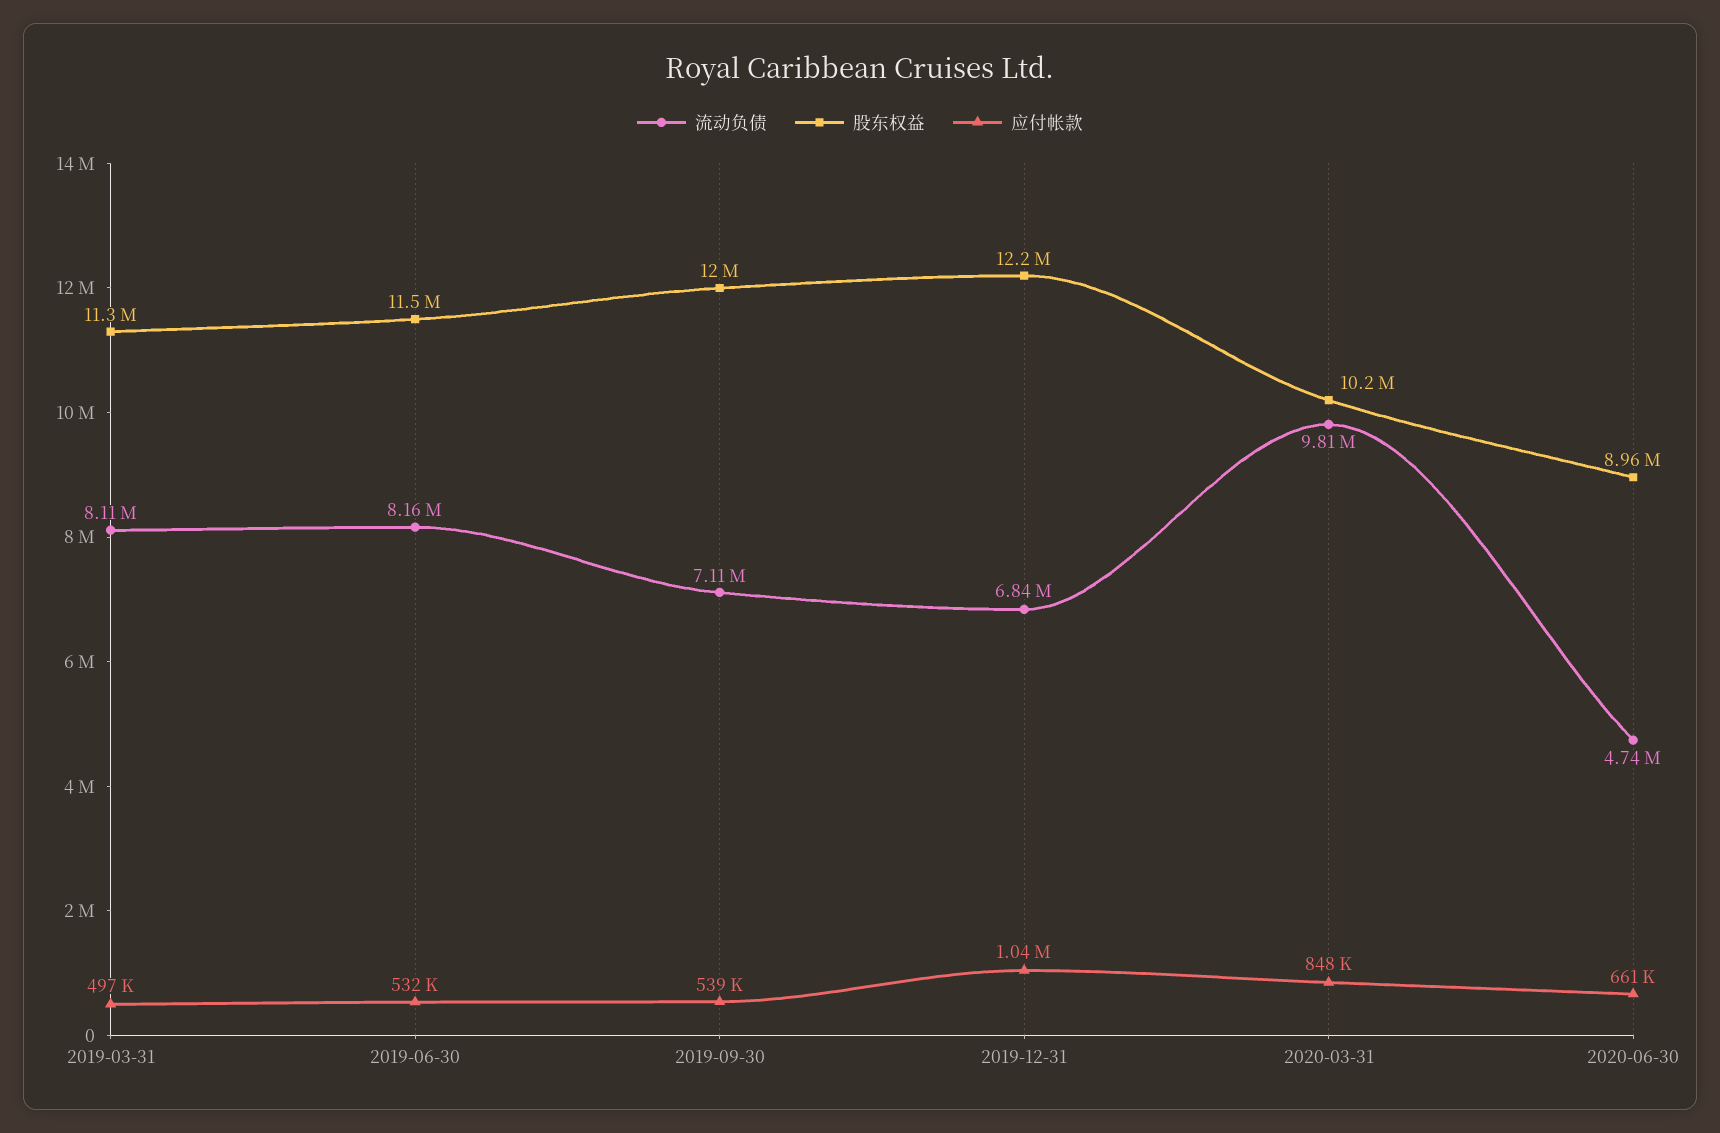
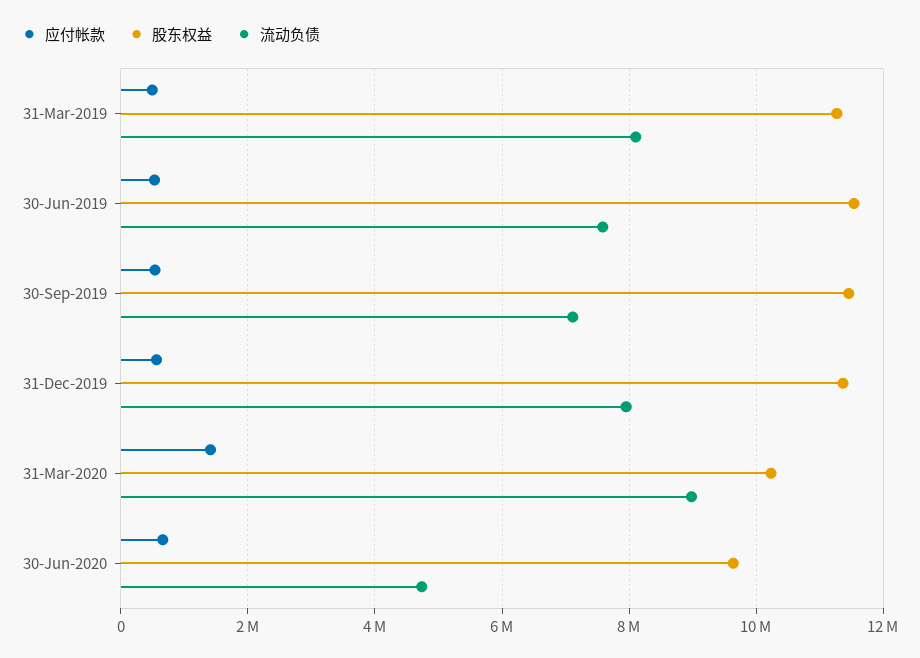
流动负债, 2019-06-30: 8160000 -> 7600000
股东权益, 2019-09-30: 12000000 -> 11400000
流动负债, 2019-12-31: 6840000 -> 8000000
股东权益, 2019-12-31: 12200000 -> 11400000
应付帐款, 2019-12-31: 1040000 -> 600000
流动负债, 2020-03-31: 9810000 -> 9000000
应付帐款, 2020-03-31: 848000 -> 1400000
股东权益, 2020-06-30: 8960000 -> 9600000

